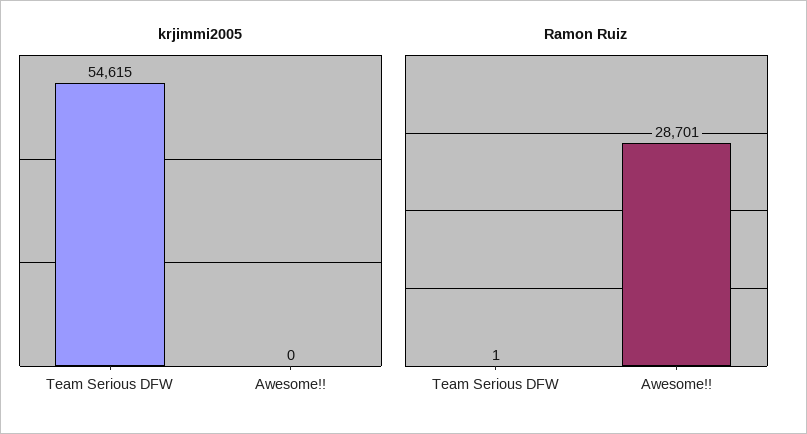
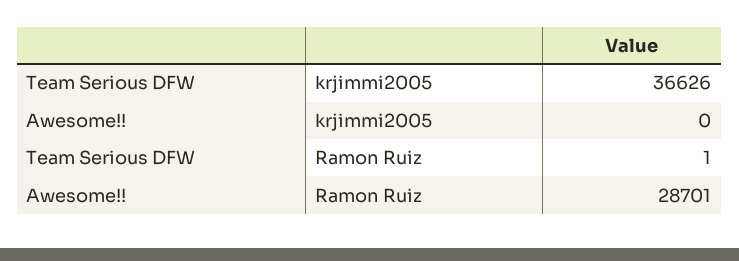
krjimmi2005, Team Serious DFW: 54615 -> 36626

